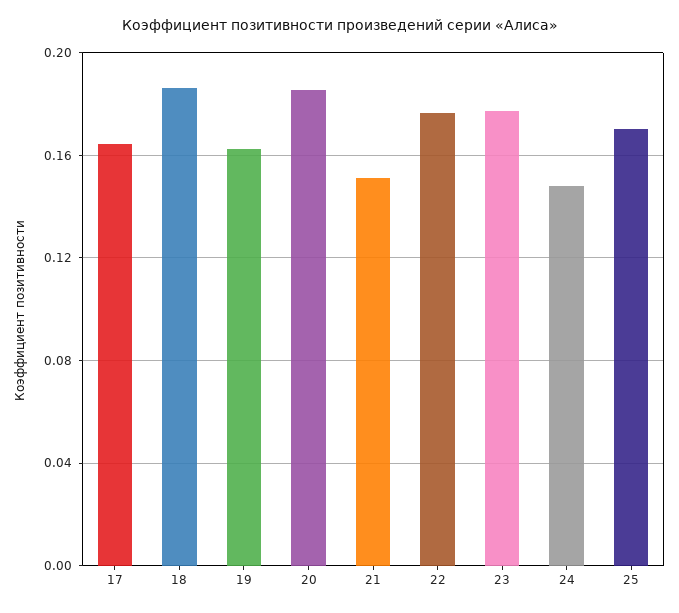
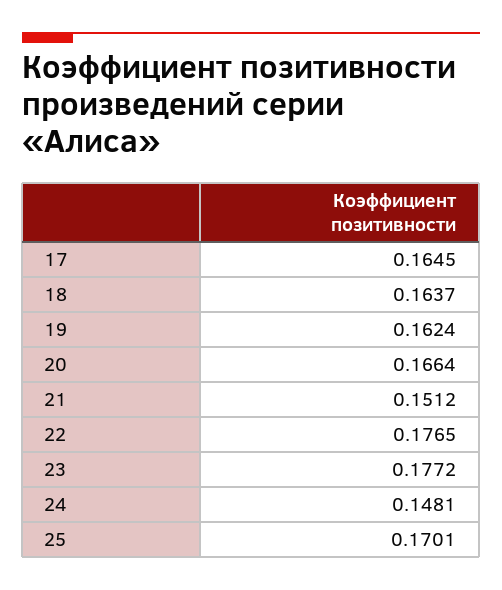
18: 0.185 -> 0.1637
20: 0.185 -> 0.1664

